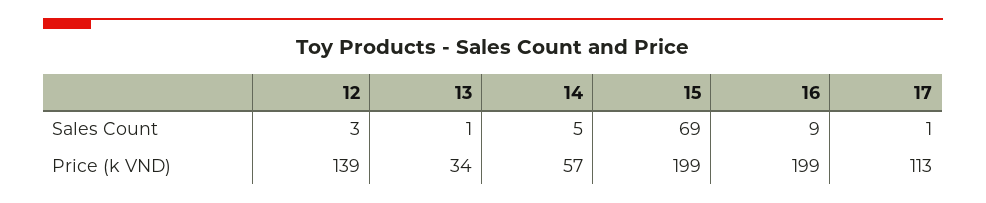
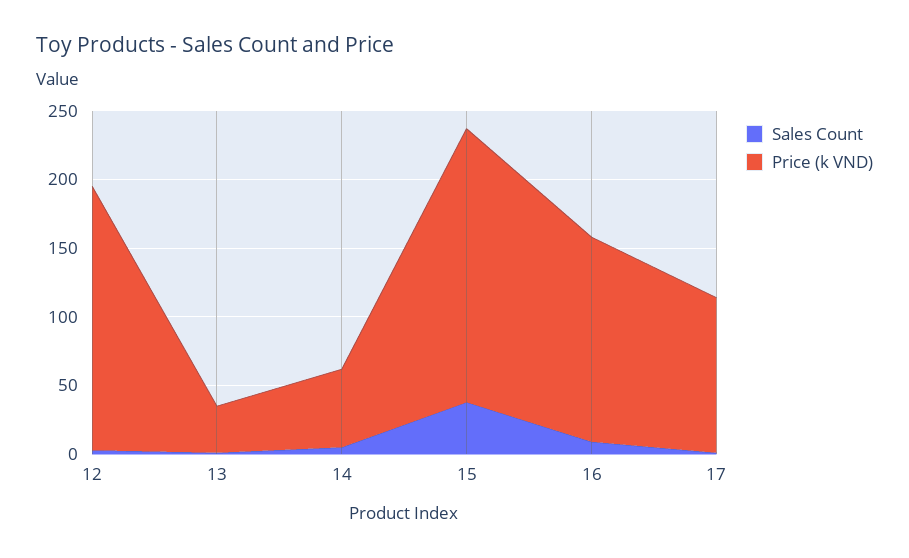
Sales Count, 15: 69 -> 40
Price (k VND), 12: 139 -> 190
Price (k VND), 16: 199 -> 150

